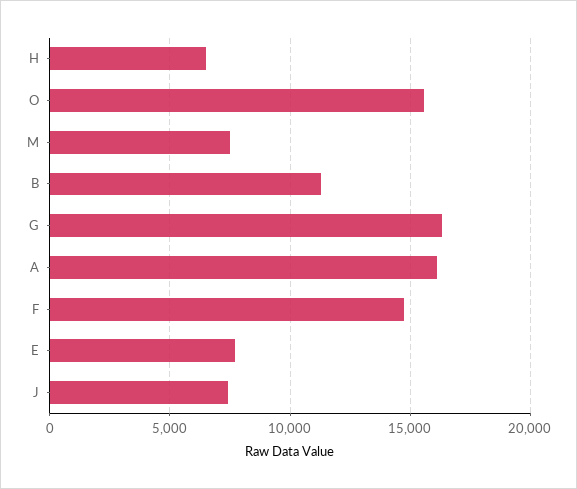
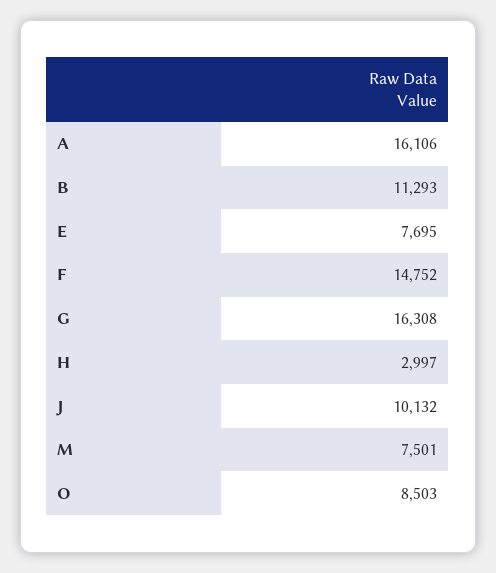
H: 6500 -> 2997
O: 15500 -> 8503
J: 7500 -> 10132

